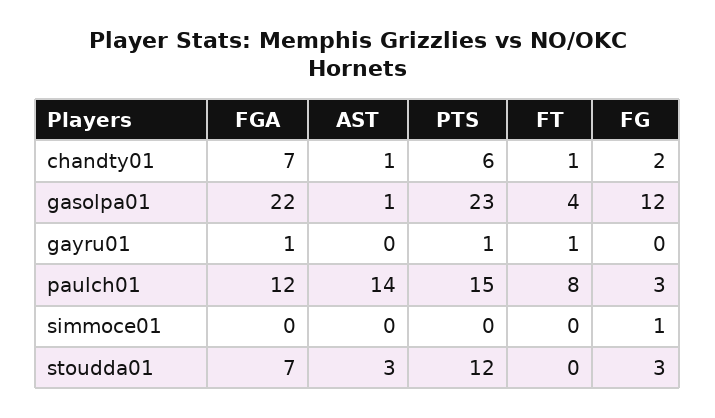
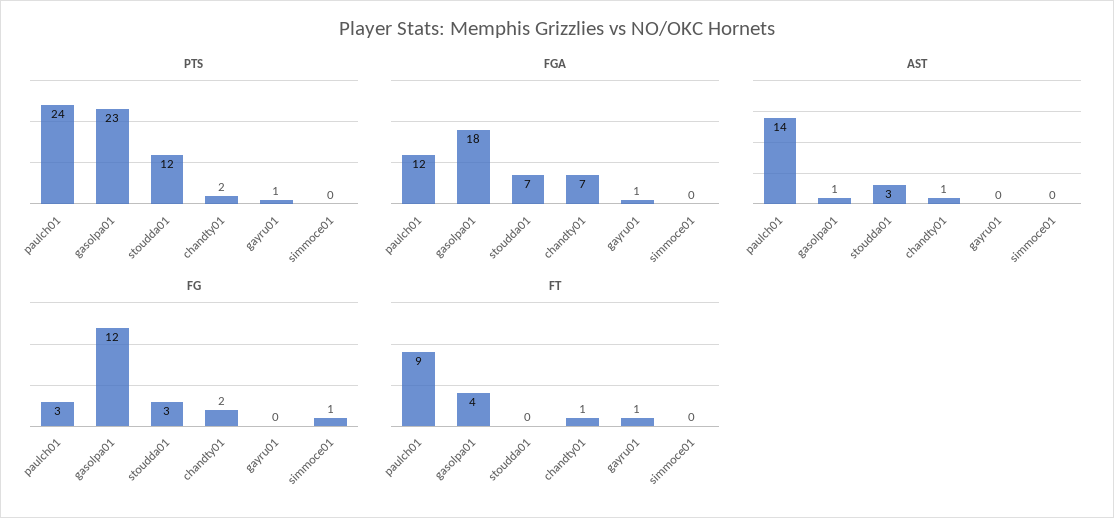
PTS, chandty01: 6 -> 2
FGA, gasolpa01: 22 -> 18
PTS, paulch01: 15 -> 24
FT, paulch01: 8 -> 9

